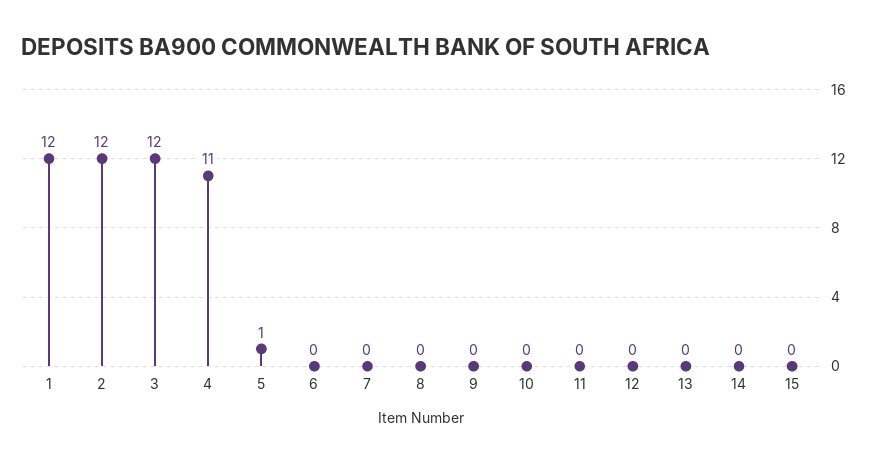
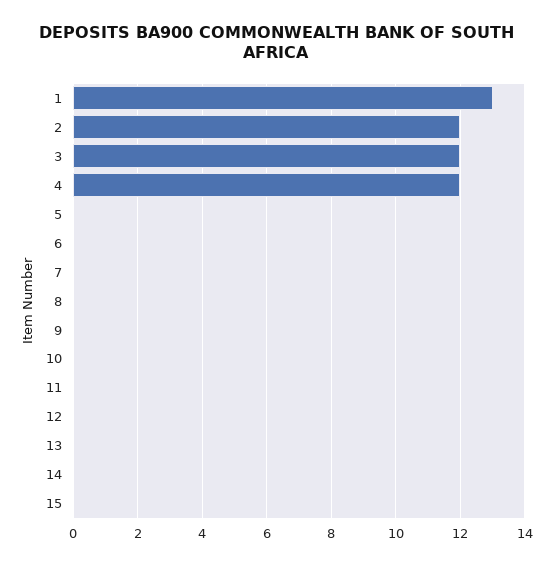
1: 12 -> 13
4: 11 -> 12
5: 1 -> 0

